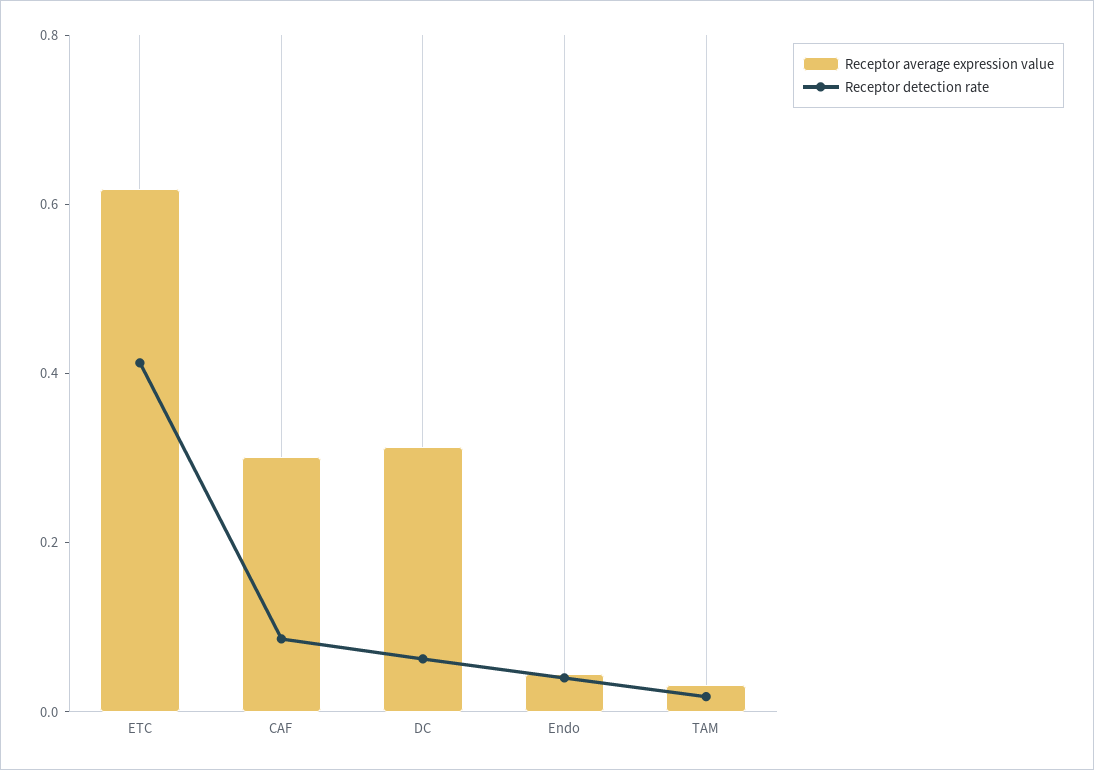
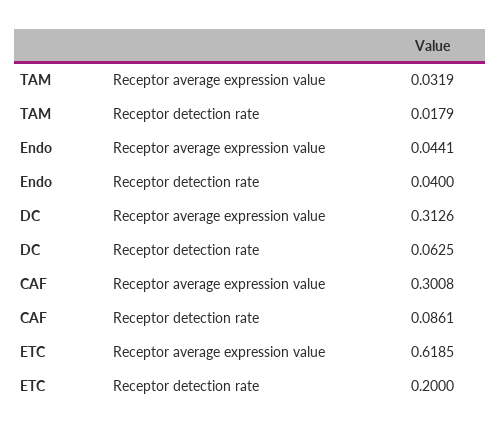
Receptor detection rate, ETC: 0.4 -> 0.2

